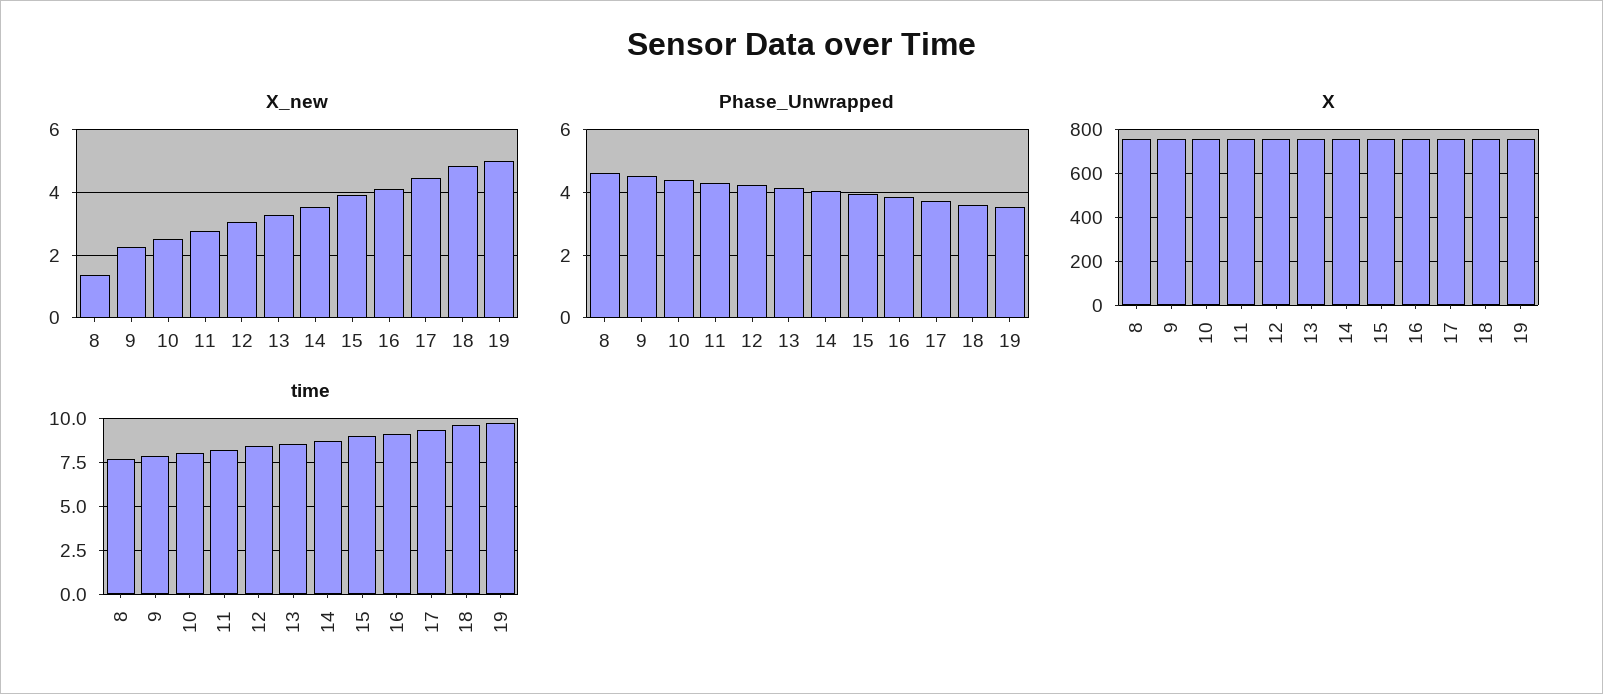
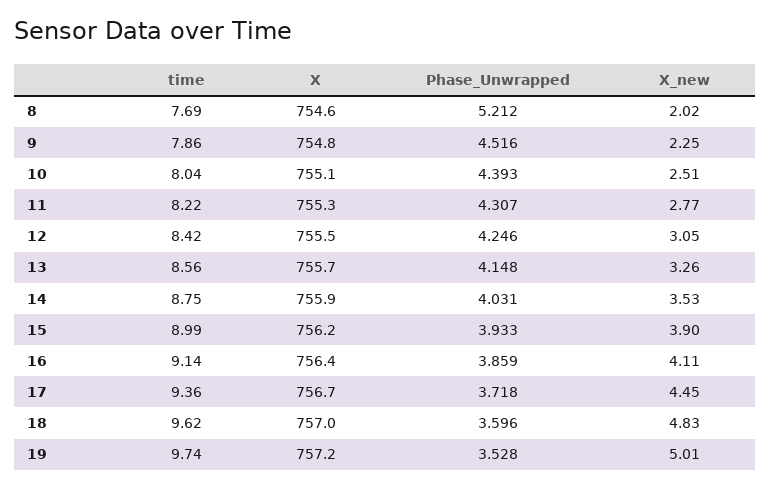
X_new, 8: 1.4 -> 2.02
Phase_Unwrapped, 8: 4.6 -> 5.212

